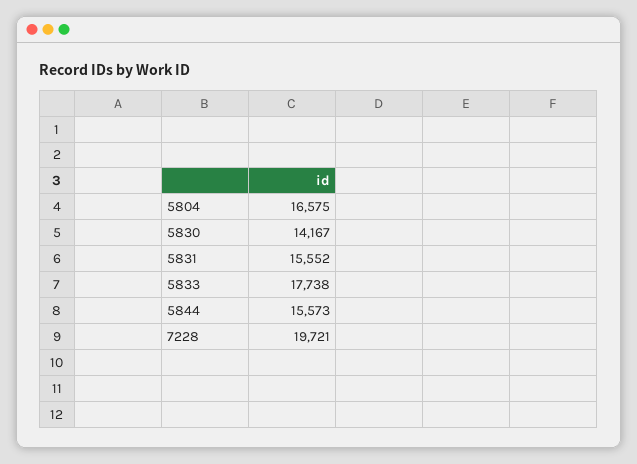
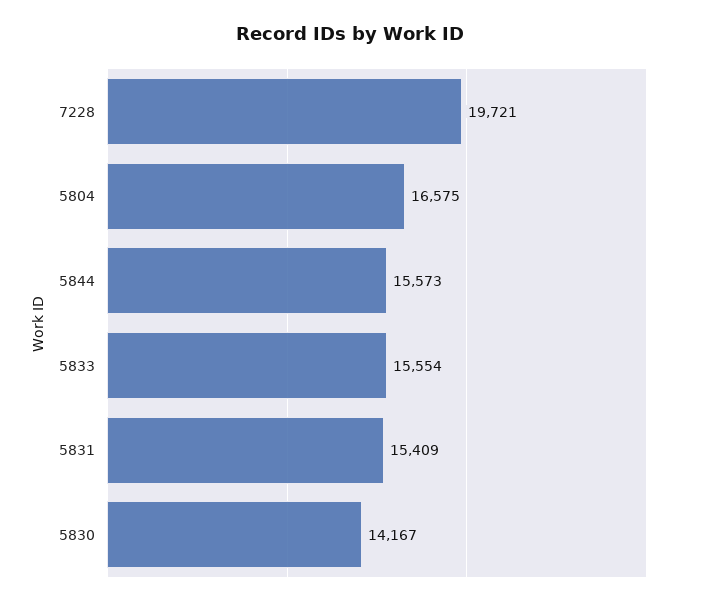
5831: 15552 -> 15409
5833: 17738 -> 15554

